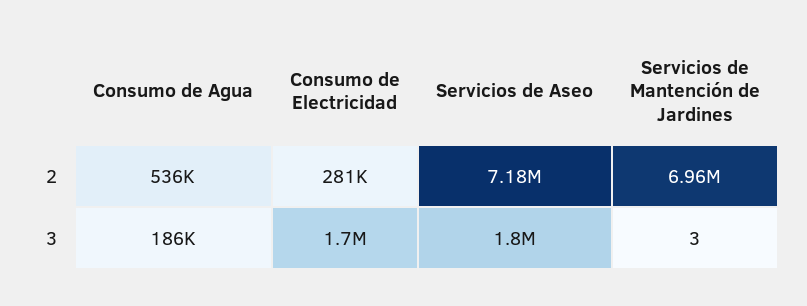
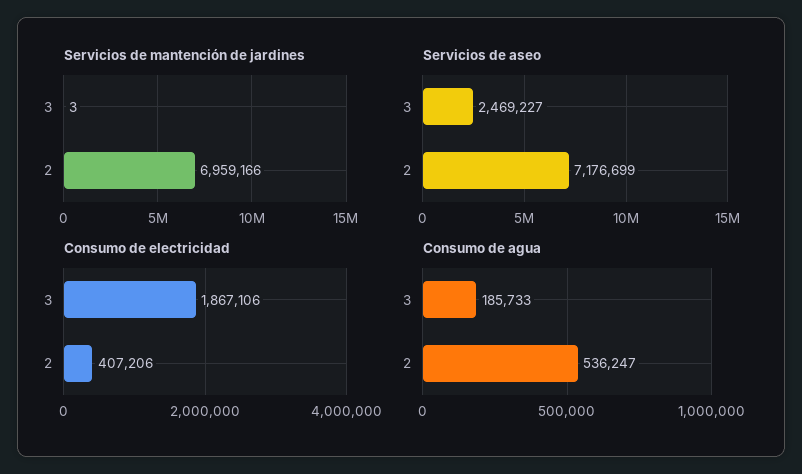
Consumo de Electricidad, 2: 281000 -> 407206
Consumo de Electricidad, 3: 1700000 -> 1867106
Servicios de Aseo, 3: 1800000 -> 2469227

